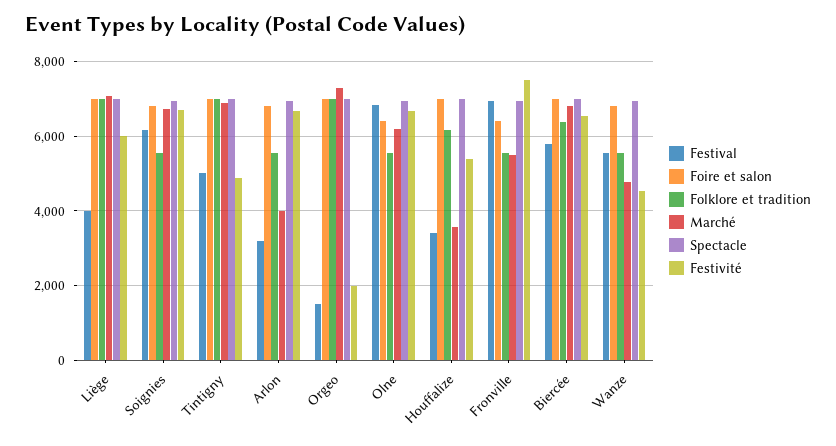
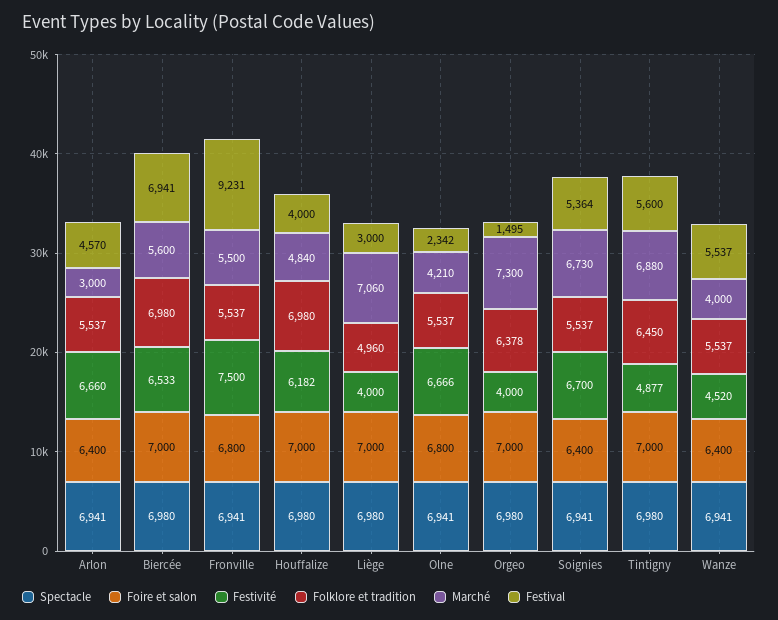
Festival, Liège: 4000 -> 3000
Folklore et tradition, Liège: 7000 -> 4960
Festivité, Liège: 6000 -> 4000
Festival, Soignies: 6200 -> 5364
Foire et salon, Soignies: 6800 -> 6400
Festival, Tintigny: 5000 -> 5600
Folklore et tradition, Tintigny: 7000 -> 6450
Festival, Arlon: 3200 -> 4570
Foire et salon, Arlon: 6800 -> 6400
Marché, Arlon: 4000 -> 3000
Folklore et tradition, Orgeo: 7000 -> 6378
Festivité, Orgeo: 2000 -> 4000
Festival, Olne: 6800 -> 2342
Foire et salon, Olne: 6400 -> 6800
Marché, Olne: 6200 -> 4210
Festival, Houffalize: 3400 -> 4000
Folklore et tradition, Houffalize: 6200 -> 6980
Marché, Houffalize: 3600 -> 4840
Festivité, Houffalize: 5400 -> 6182
Festival, Fronville: 7000 -> 9231
Foire et salon, Fronville: 6400 -> 6800
Festival, Biercée: 5800 -> 6941
Folklore et tradition, Biercée: 6400 -> 6980
Marché, Biercée: 6800 -> 5600
Foire et salon, Wanze: 6800 -> 6400
Marché, Wanze: 4800 -> 4000

